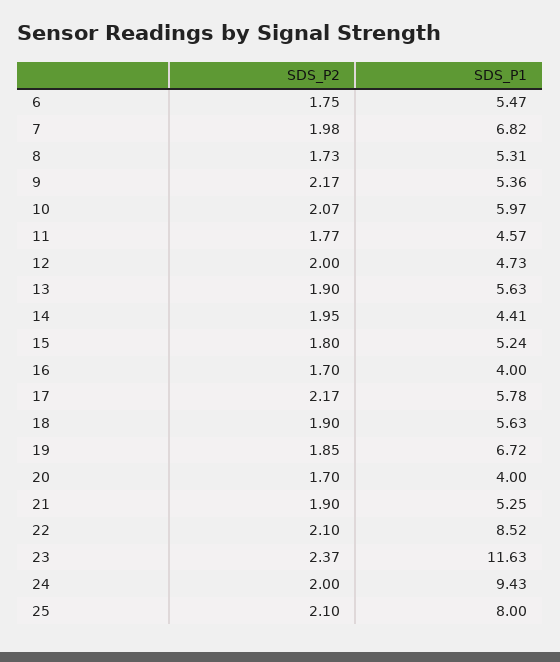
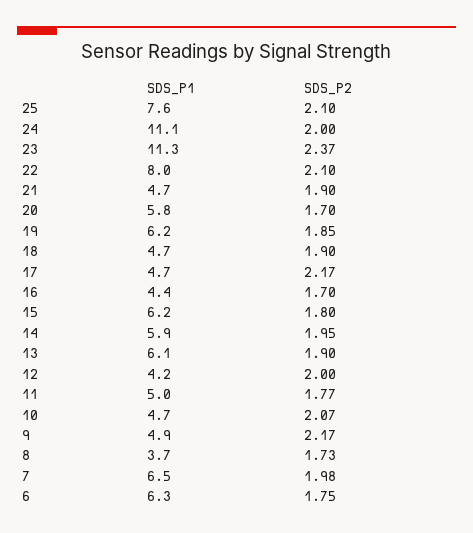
SDS_P1, 6: 5.47 -> 6.3
SDS_P1, 7: 6.82 -> 6.5
SDS_P1, 8: 5.31 -> 3.7
SDS_P1, 9: 5.36 -> 4.9
SDS_P1, 10: 5.97 -> 4.7
SDS_P1, 11: 4.57 -> 5
SDS_P1, 12: 4.73 -> 4.2
SDS_P1, 13: 5.63 -> 6.1
SDS_P1, 14: 4.41 -> 5.9
SDS_P1, 15: 5.24 -> 6.2
SDS_P1, 16: 4 -> 4.4
SDS_P1, 17: 5.78 -> 4.7
SDS_P1, 18: 5.63 -> 4.7
SDS_P1, 19: 6.72 -> 6.2
SDS_P1, 20: 4 -> 5.8
SDS_P1, 21: 5.25 -> 4.7
SDS_P1, 22: 8.52 -> 8
SDS_P1, 23: 11.63 -> 11.3
SDS_P1, 24: 9.43 -> 11.1
SDS_P1, 25: 8 -> 7.6

